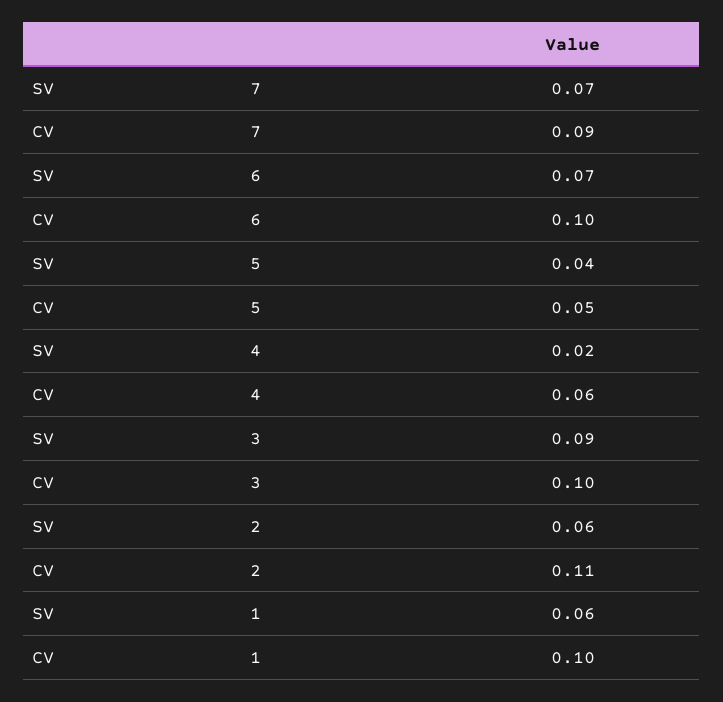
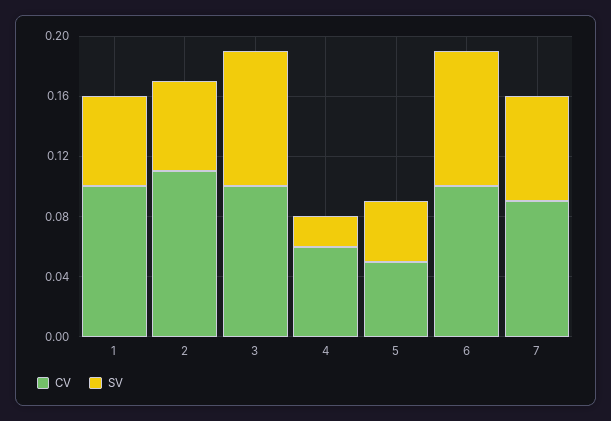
SV, 6: 0.07 -> 0.09

